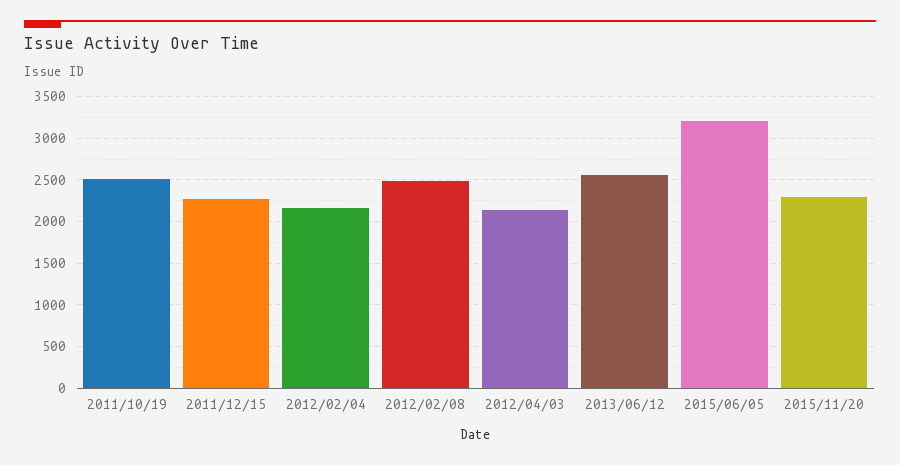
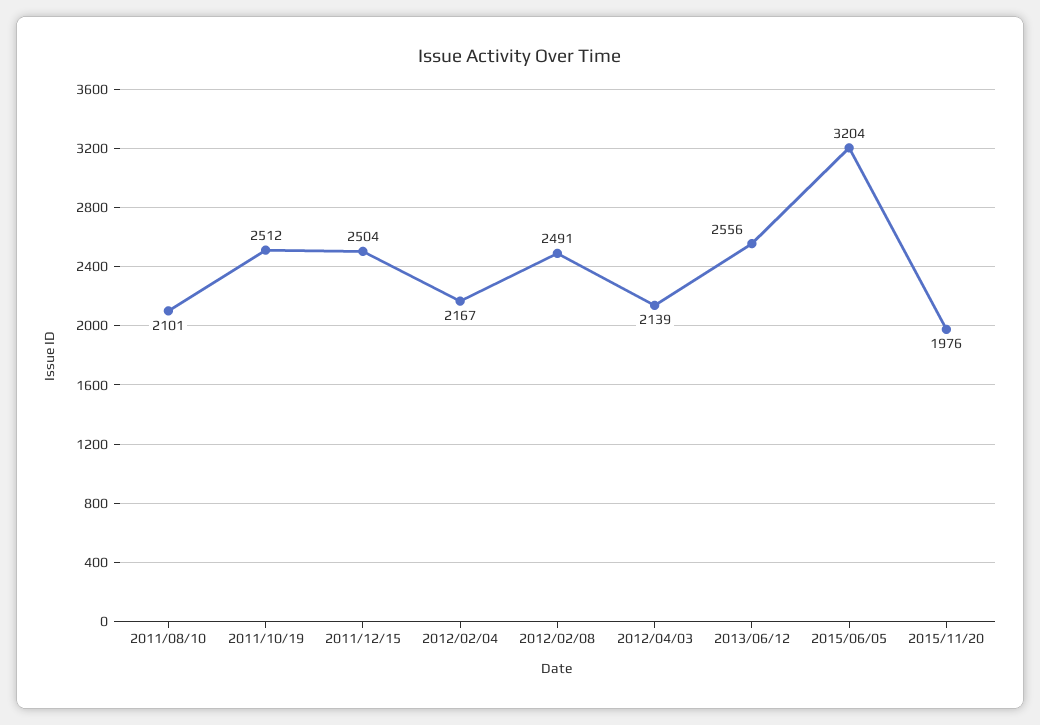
2011/12/15: 2300 -> 2504
2015/11/20: 2300 -> 1976
2011/08/10: none -> 2101

